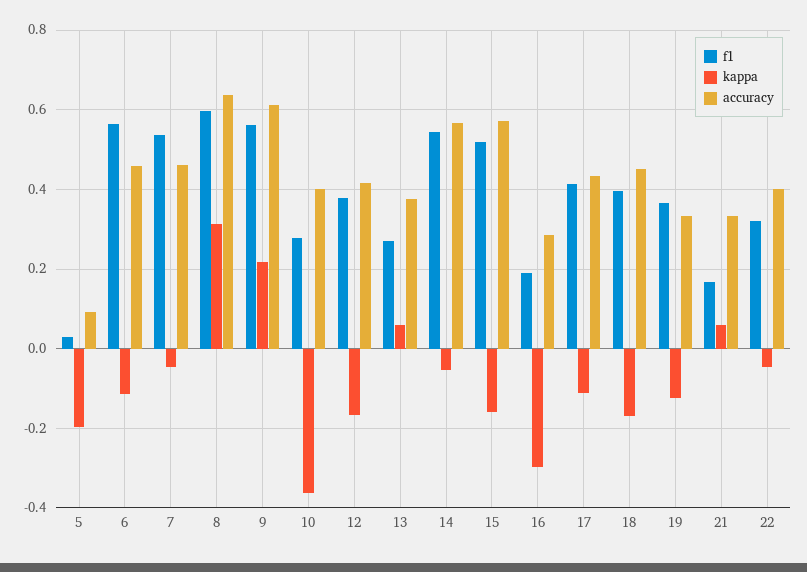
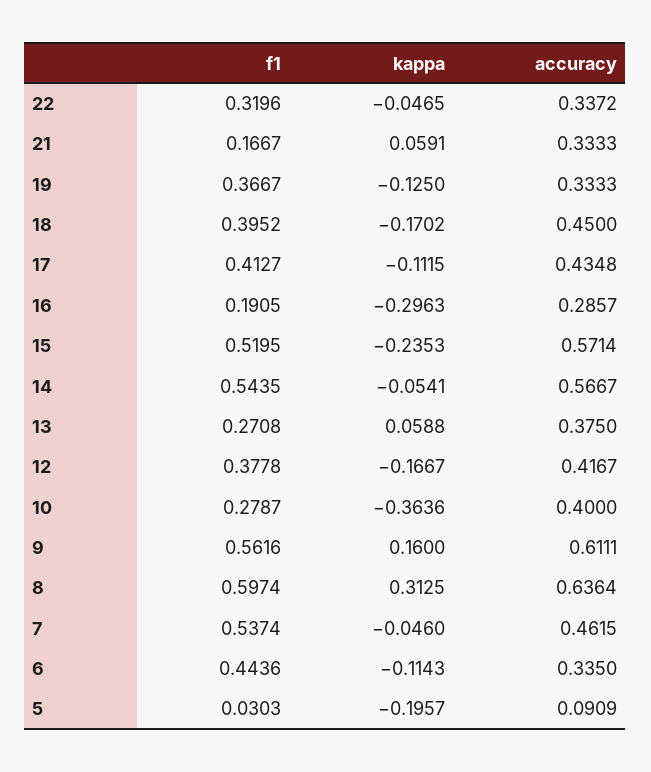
f1, 6: 0.56 -> 0.4436
accuracy, 6: 0.46 -> 0.335
kappa, 9: 0.22 -> 0.16
kappa, 15: -0.16 -> -0.2353
accuracy, 22: 0.4 -> 0.3372

